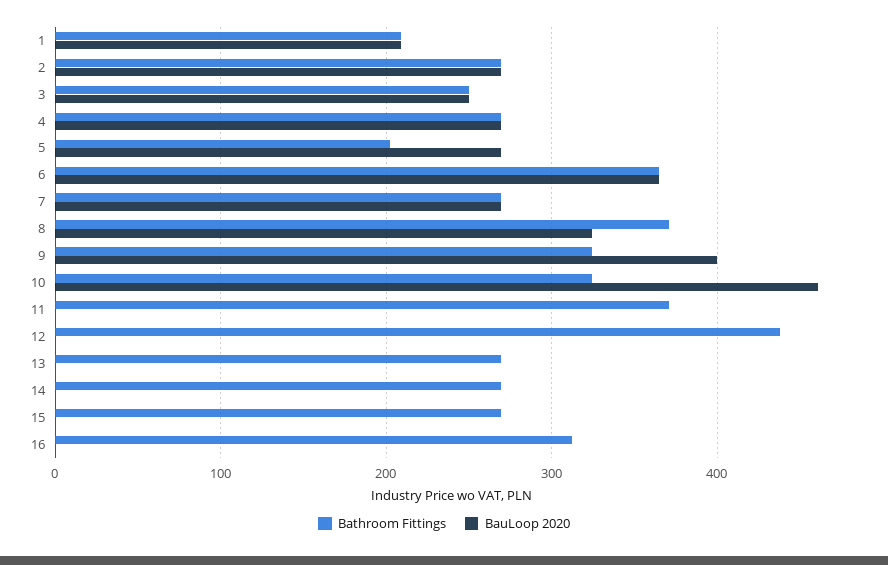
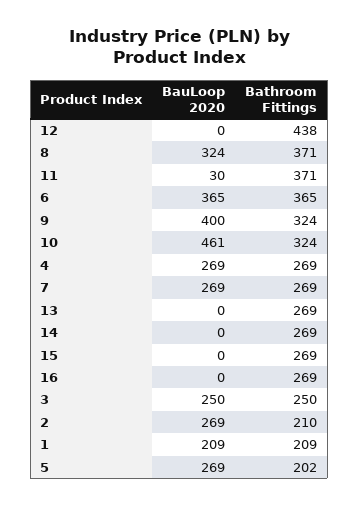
Bathroom Fittings, 2: 270 -> 210
BauLoop 2020, 11: 0 -> 30
Bathroom Fittings, 16: 310 -> 269

